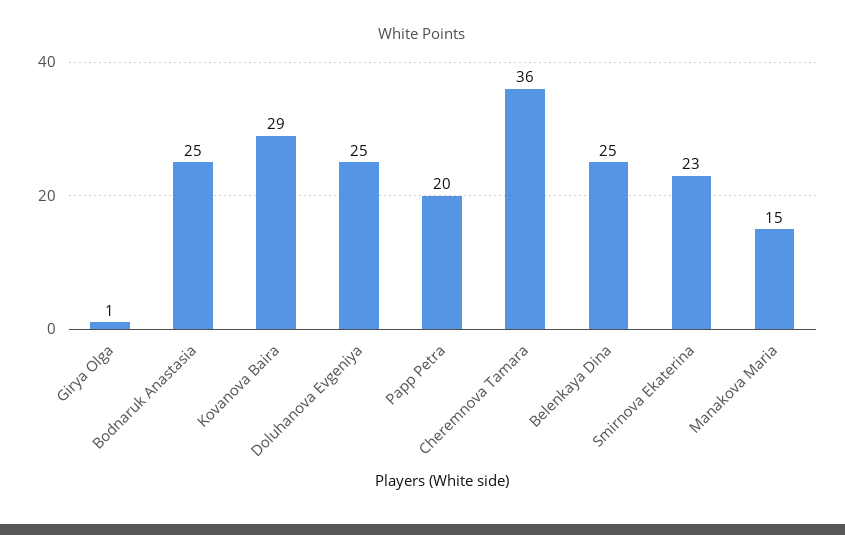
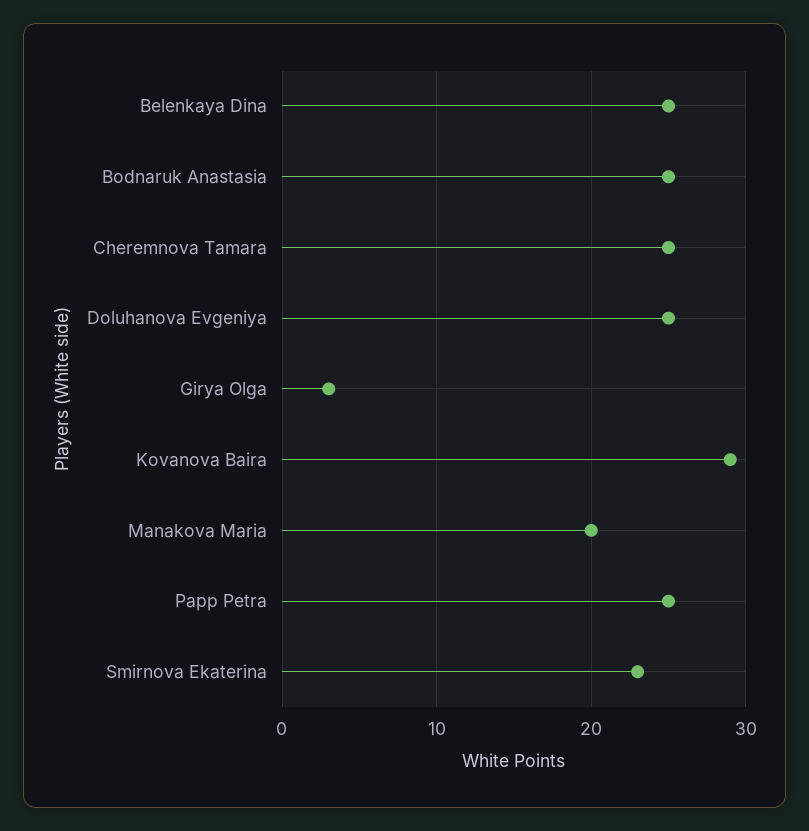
Girya Olga: 1 -> 3
Papp Petra: 20 -> 25
Cheremnova Tamara: 36 -> 25
Manakova Maria: 15 -> 20

